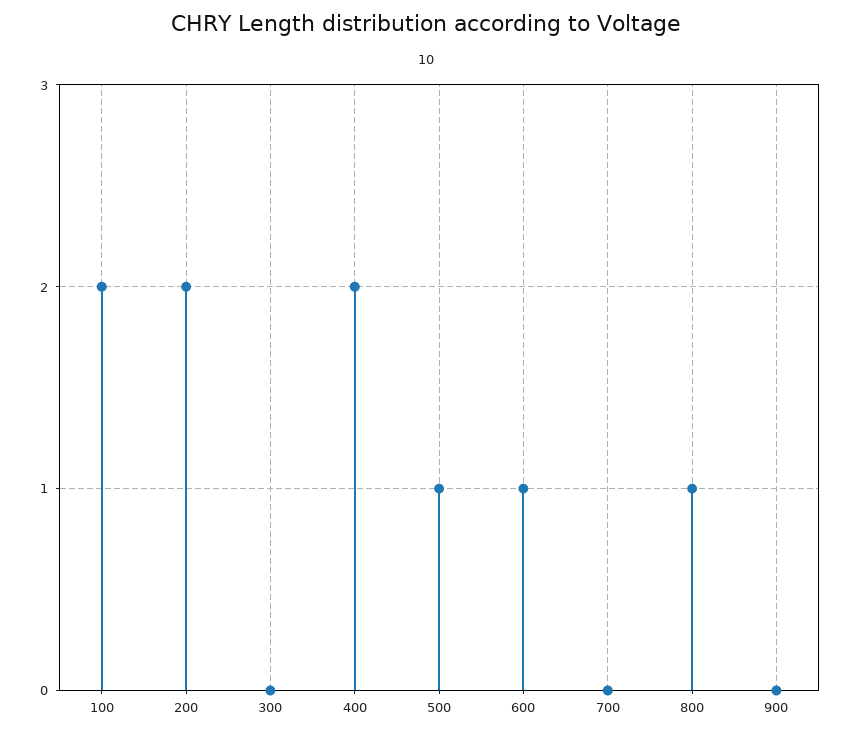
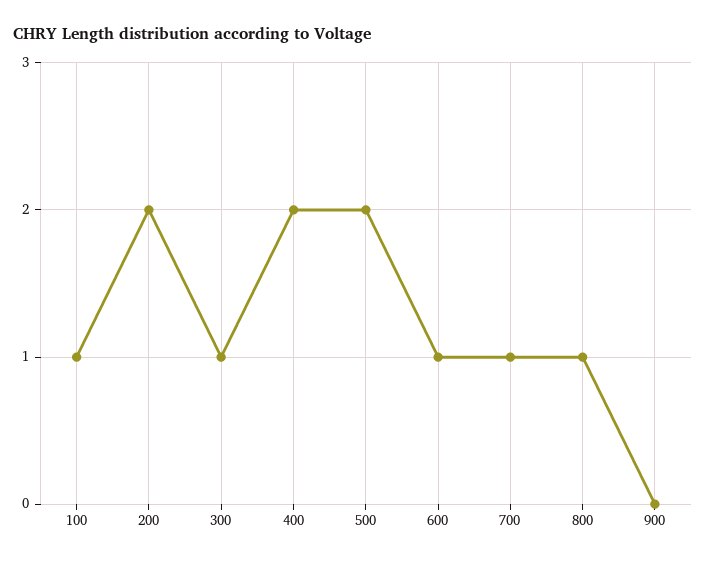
100: 2 -> 1
300: 0 -> 1
500: 1 -> 2
700: 0 -> 1

